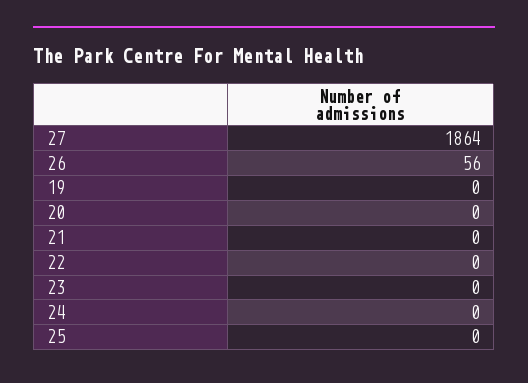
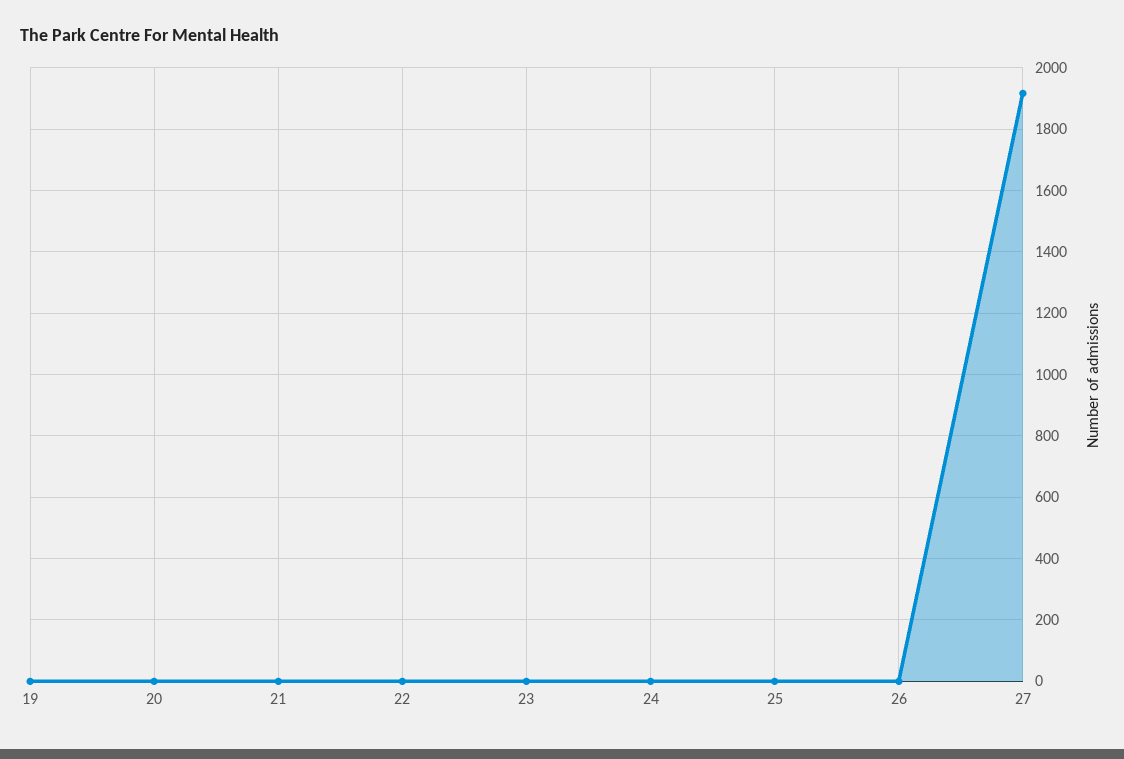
27: 1864 -> 1920
26: 56 -> 0

